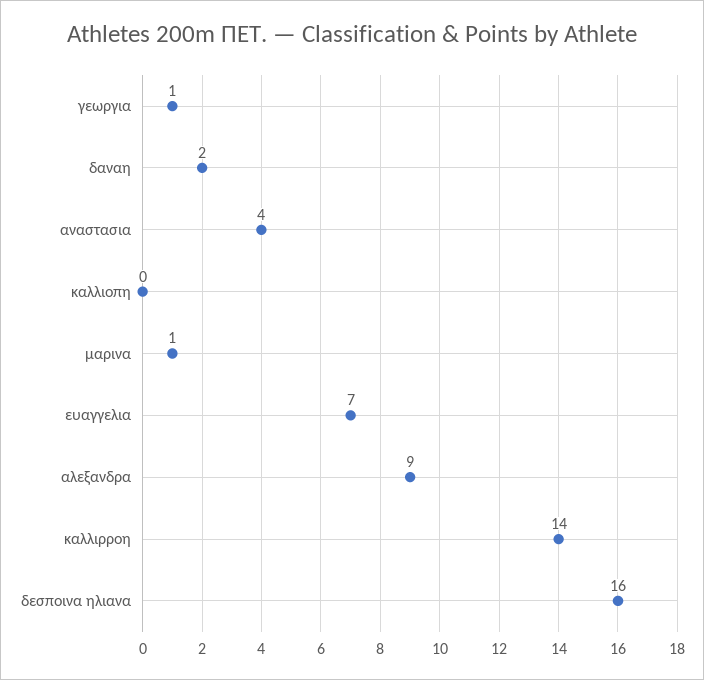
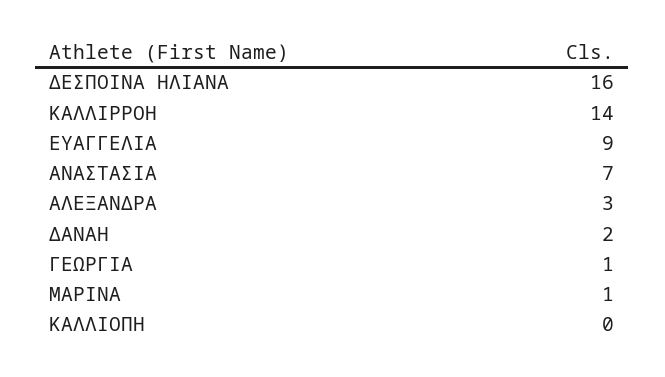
αναστασια: 4 -> 7
ευαγγελια: 7 -> 9
αλεξανδρα: 9 -> 3

